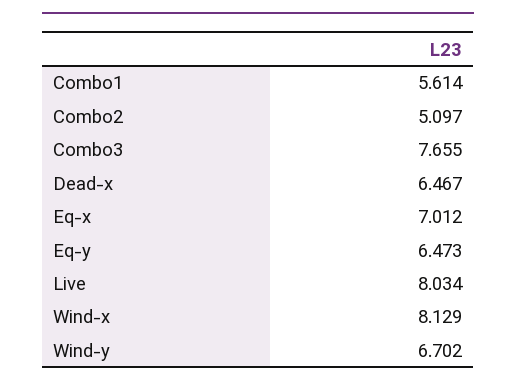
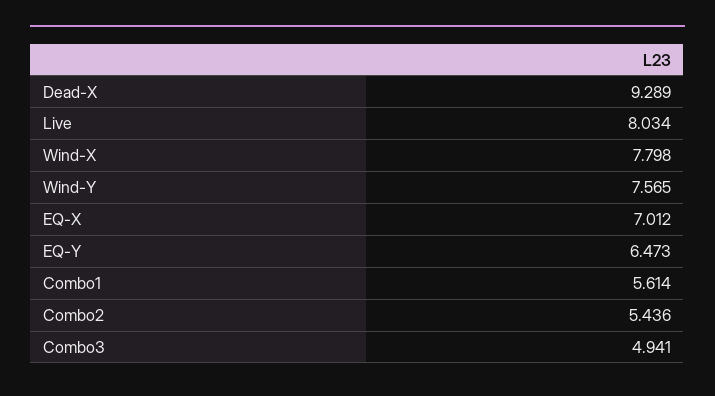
Combo2: 5.097 -> 5.436
Combo3: 7.655 -> 4.941
Dead-x: 6.467 -> 9.289
Wind-x: 8.129 -> 7.798
Wind-y: 6.702 -> 7.565

